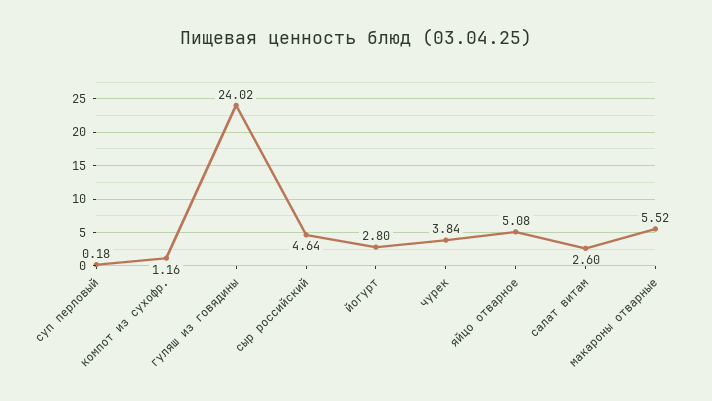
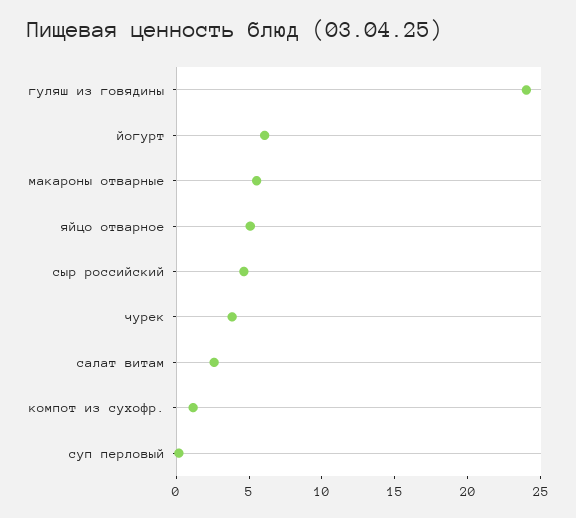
йогурт: 2.8 -> 6

